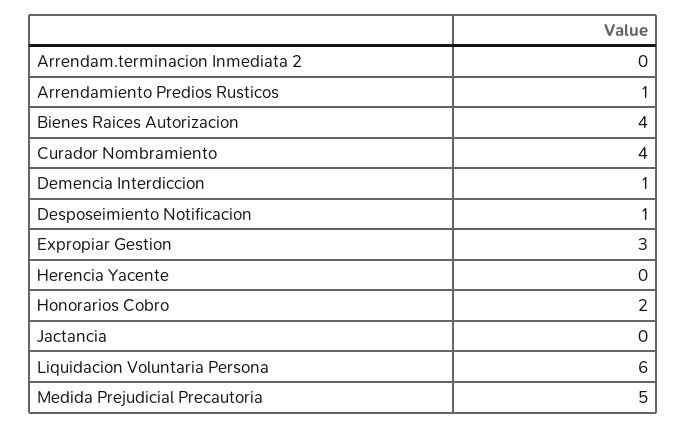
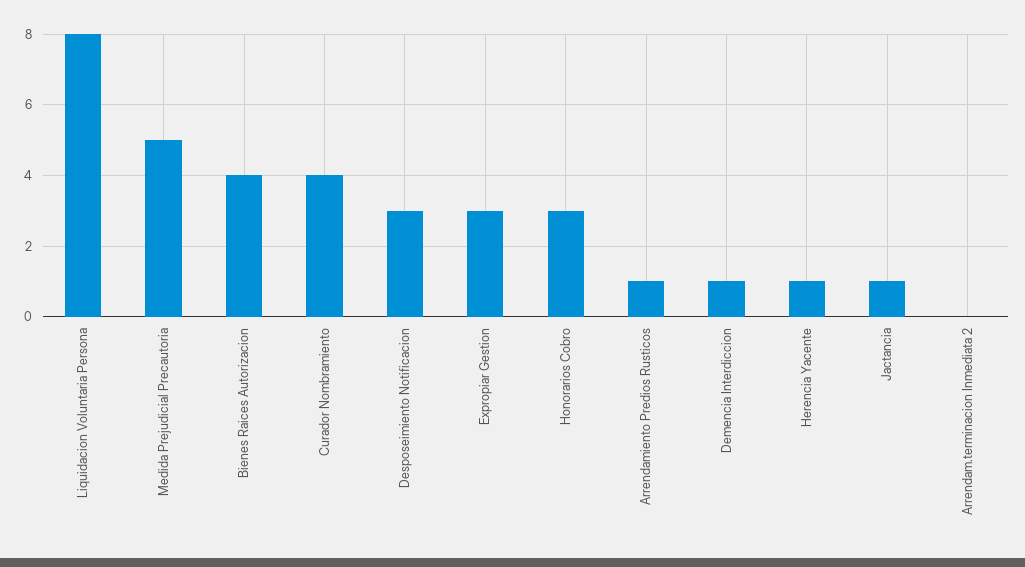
Desposeimiento Notificacion: 1 -> 3
Herencia Yacente: 0 -> 1
Honorarios Cobro: 2 -> 3
Jactancia: 0 -> 1
Liquidacion Voluntaria Persona: 6 -> 8

